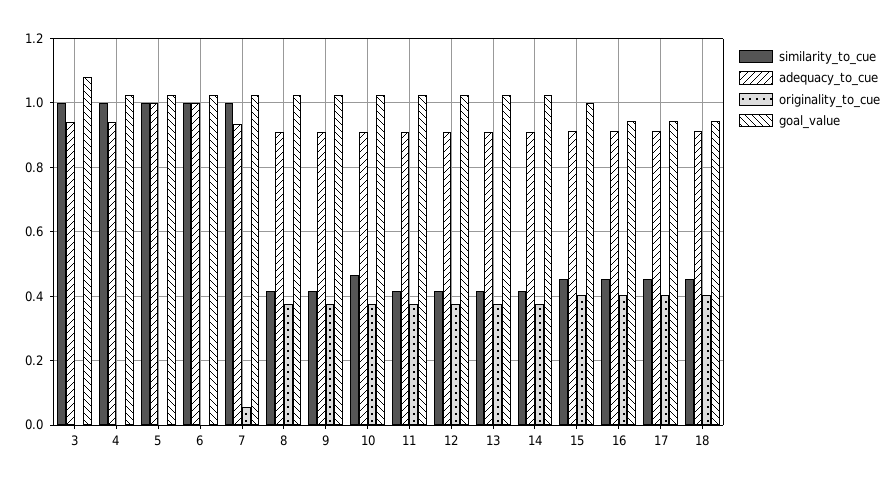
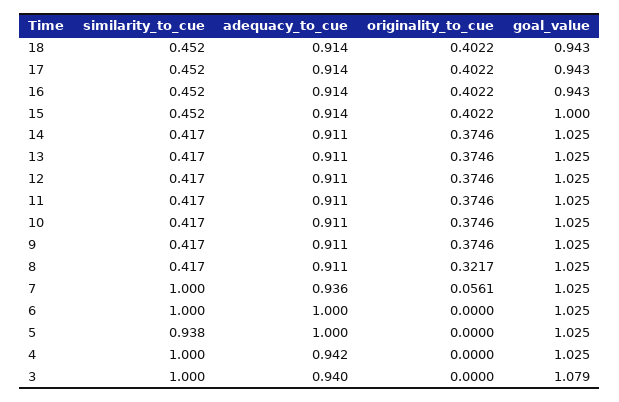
similarity_to_cue, 5: 1 -> 0.938
originality_to_cue, 8: 0.38 -> 0.3217
similarity_to_cue, 10: 0.46 -> 0.417

